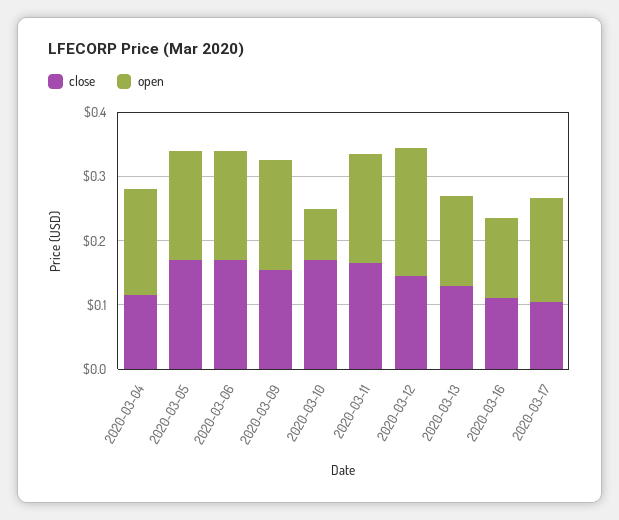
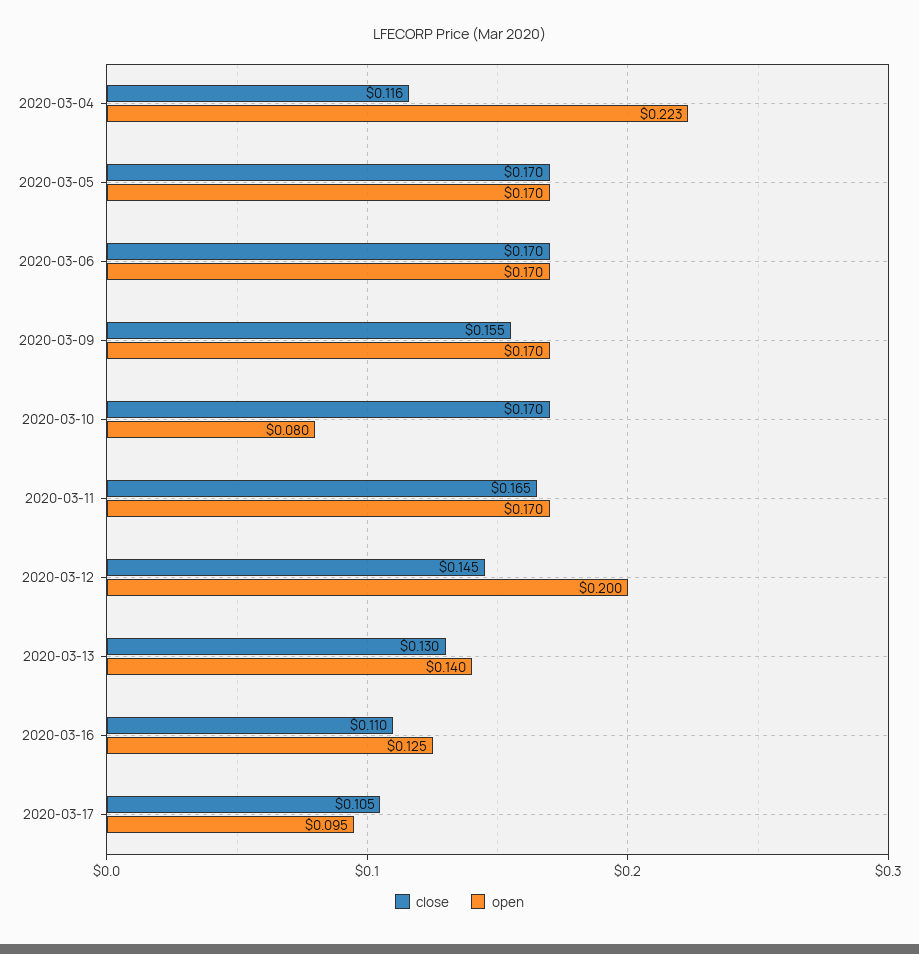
open, 2020-03-04: 0.16 -> 0.223
open, 2020-03-17: 0.16 -> 0.095

